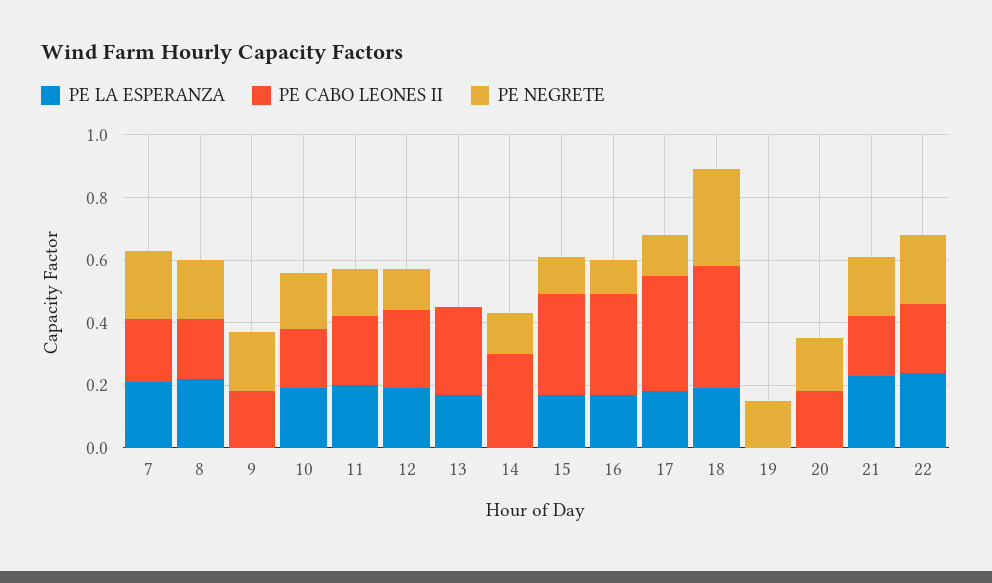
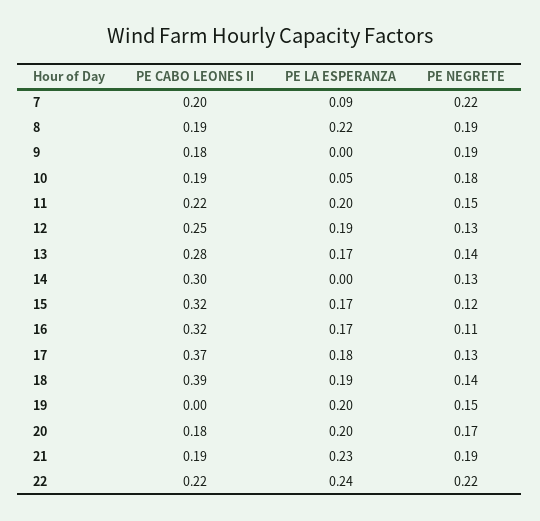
PE LA ESPERANZA, 7: 0.2 -> 0.09
PE LA ESPERANZA, 10: 0.2 -> 0.05
PE NEGRETE, 13: 0 -> 0.14
PE NEGRETE, 18: 0.3 -> 0.14
PE LA ESPERANZA, 19: 0 -> 0.2
PE LA ESPERANZA, 20: 0 -> 0.2

